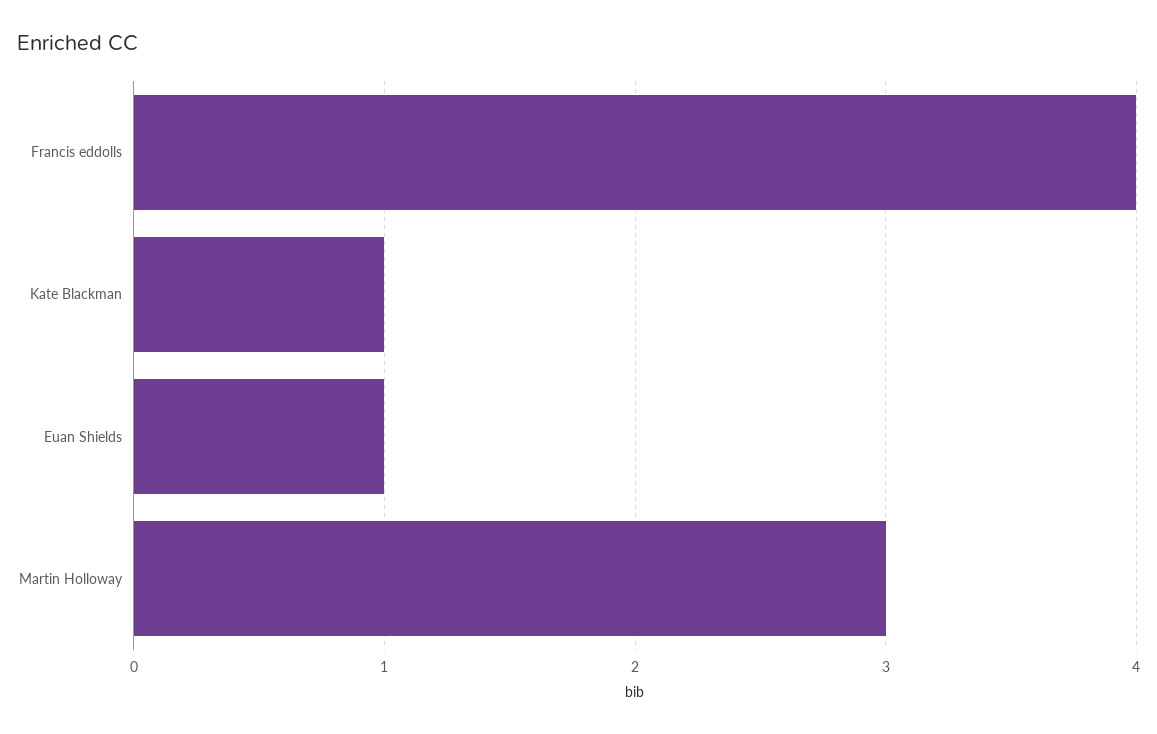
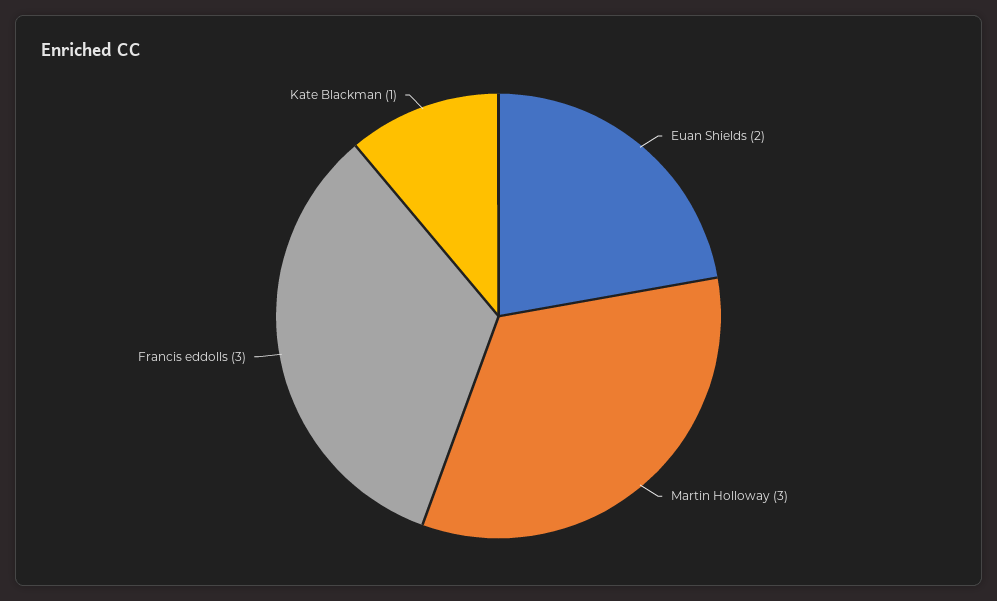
Francis eddolls: 4 -> 3
Euan Shields: 1 -> 2

